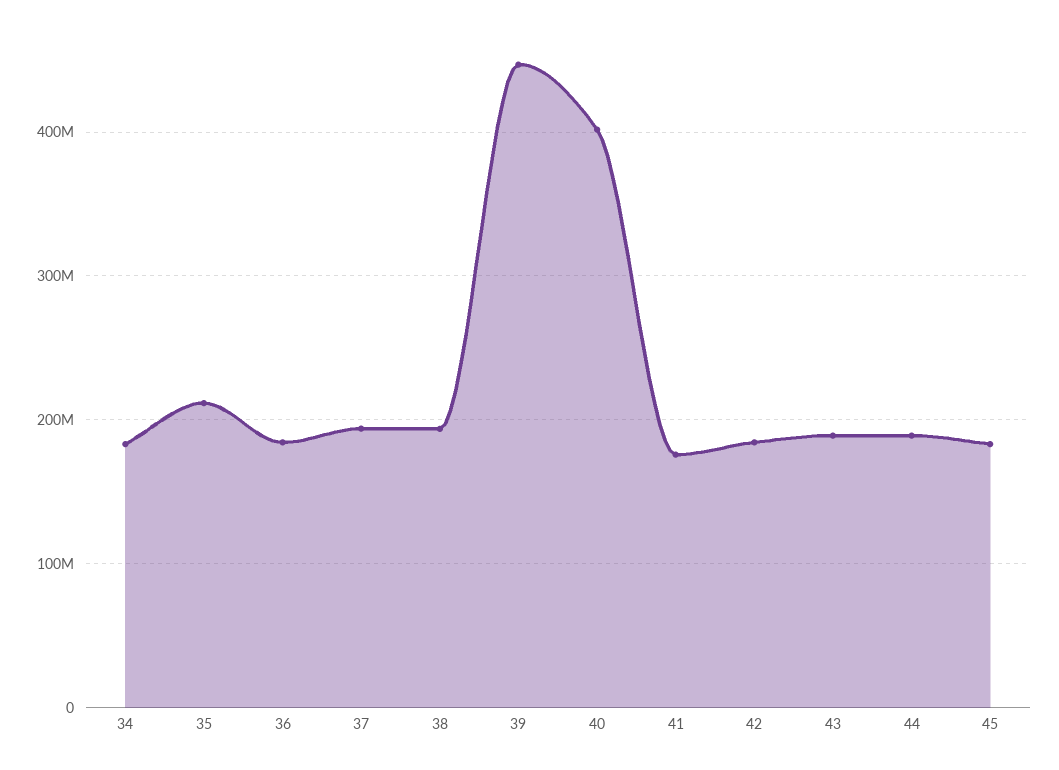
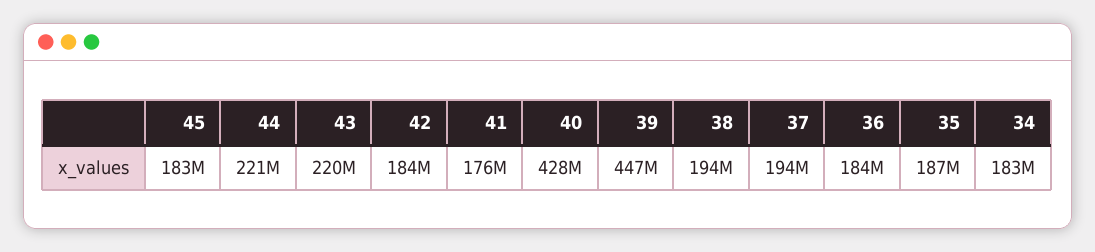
35: 210000000 -> 187000000
40: 400000000 -> 428000000
43: 190000000 -> 220000000
44: 190000000 -> 221000000

